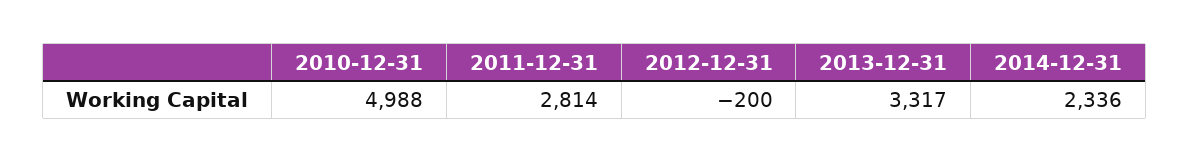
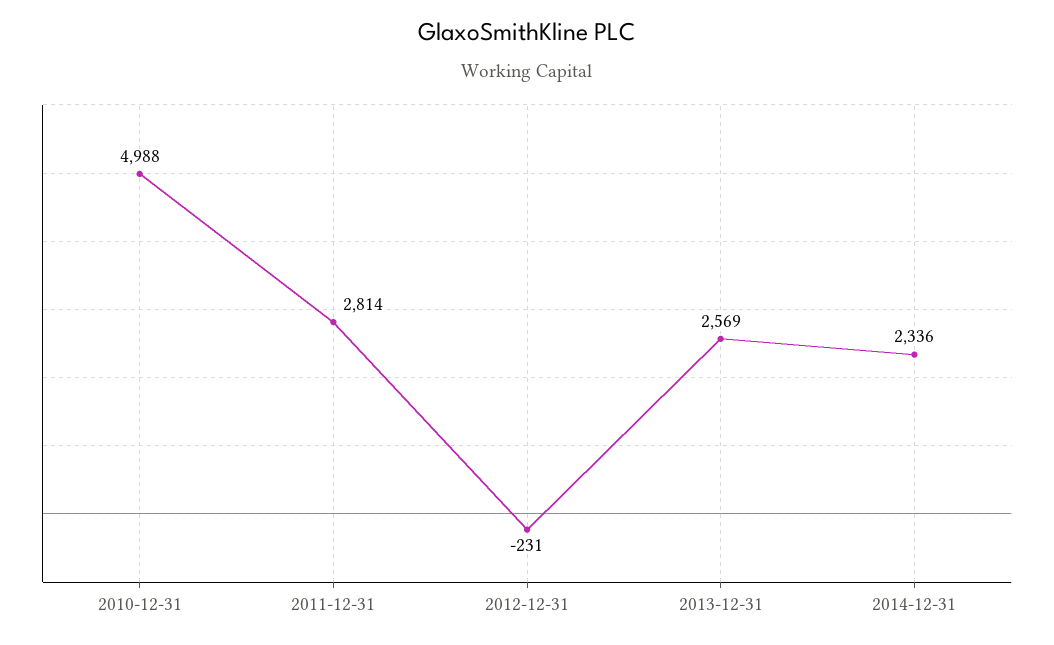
2012-12-31: -200 -> -231
2013-12-31: 3317 -> 2569

